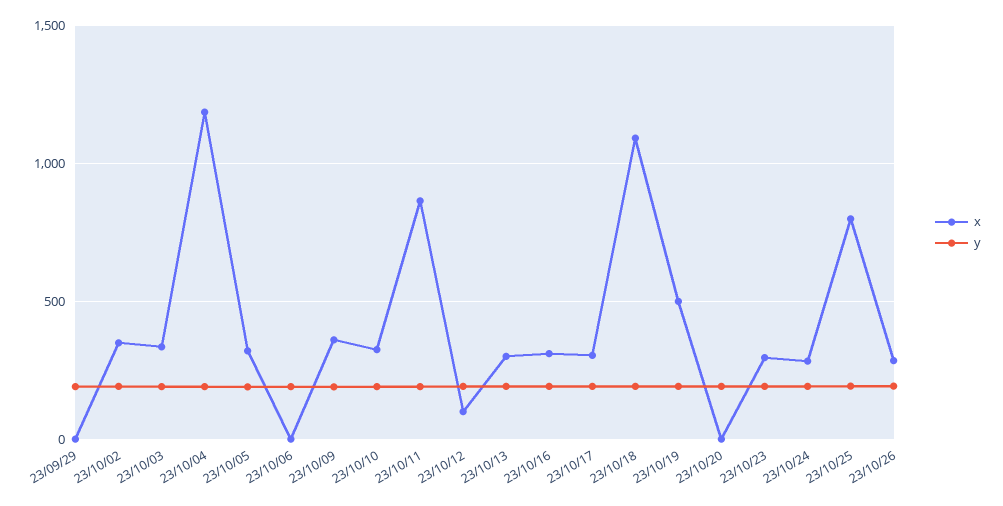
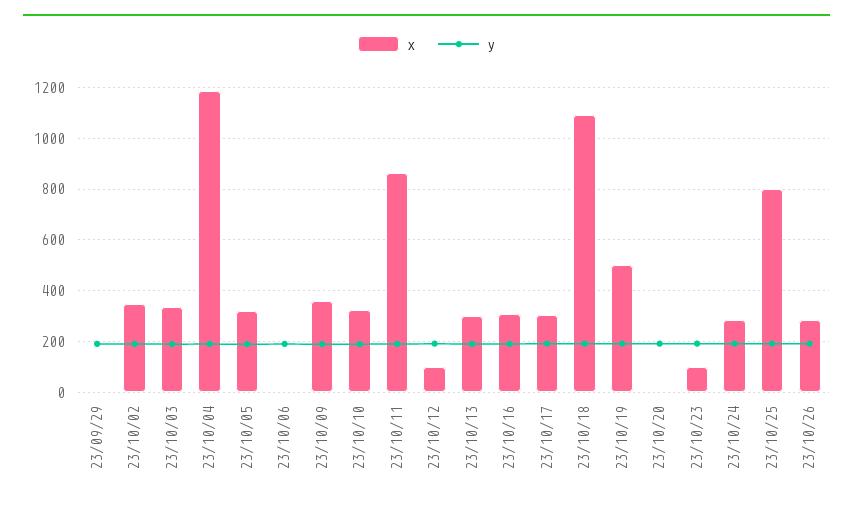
x, 23/10/23: 300 -> 100

